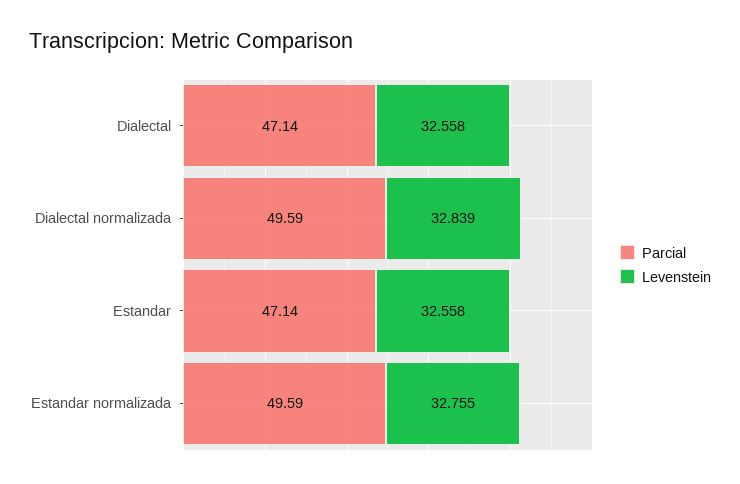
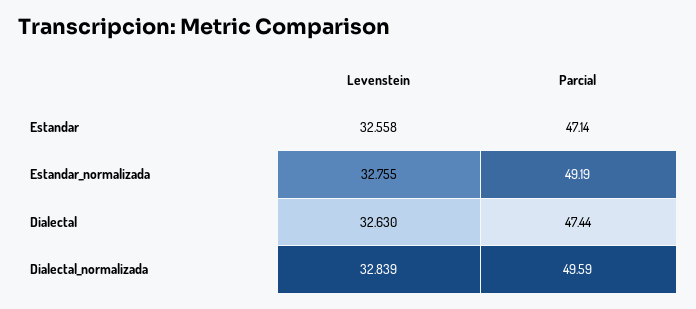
Parcial, Dialectal: 47.14 -> 47.44
Levenstein, Dialectal: 32.558 -> 32.63
Parcial, Estandar normalizada: 49.59 -> 49.19

